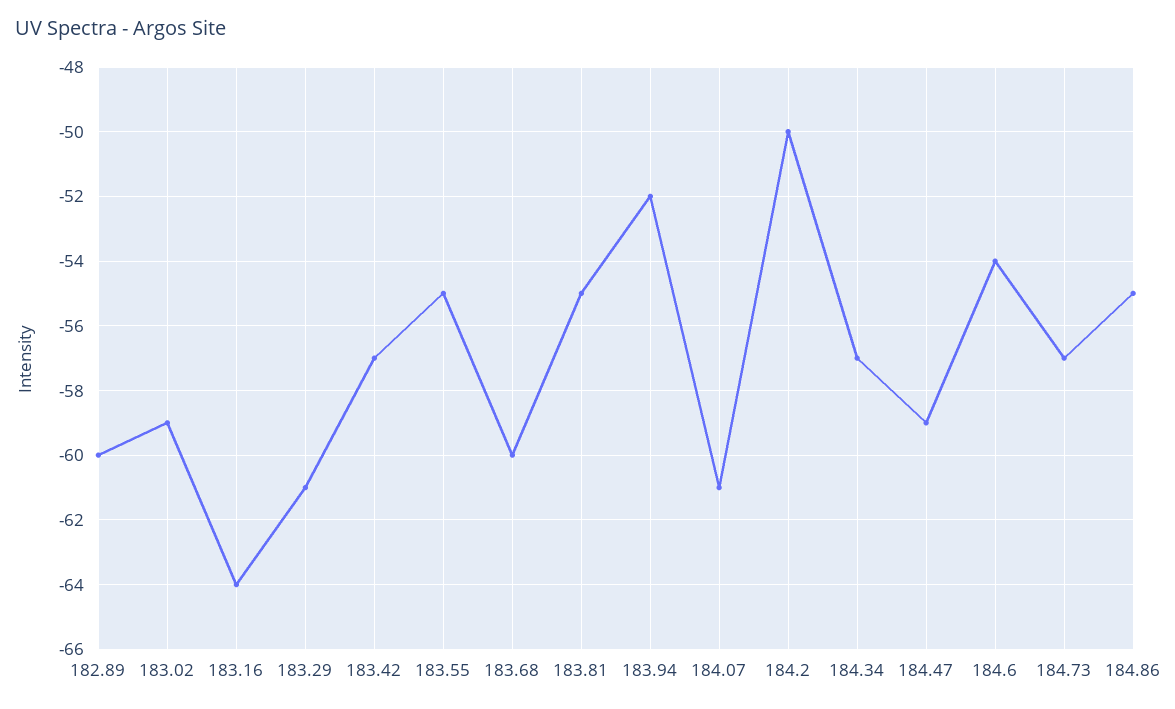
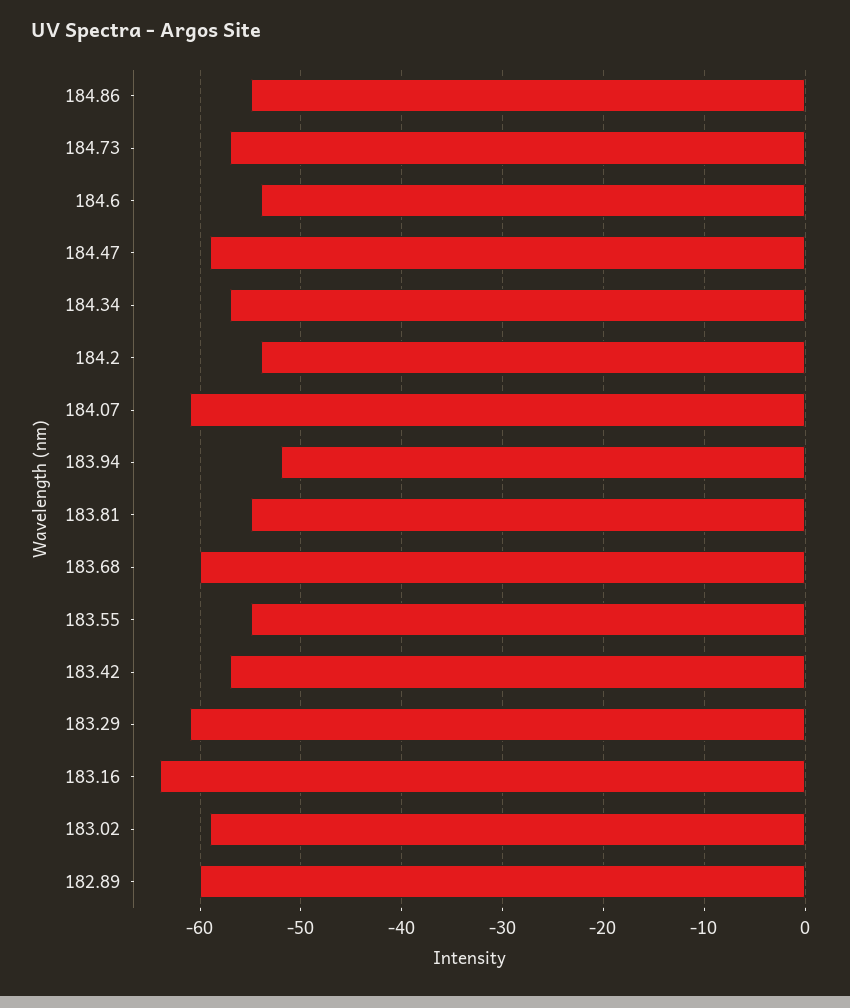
184.2: -50 -> -54

